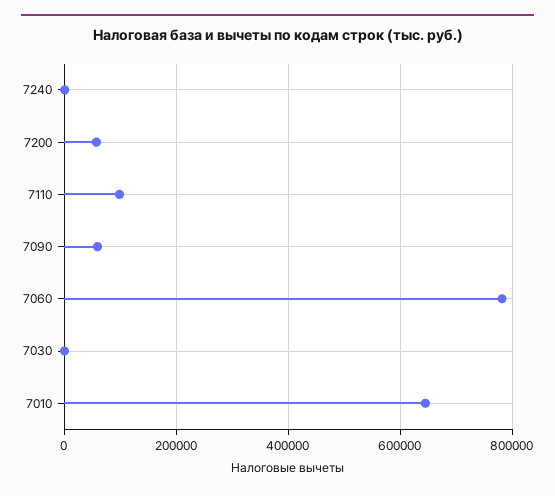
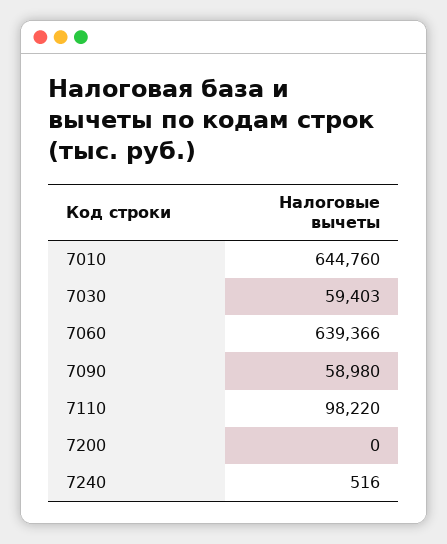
7200: 60000 -> 0
7060: 780000 -> 639366
7030: 0 -> 59403

